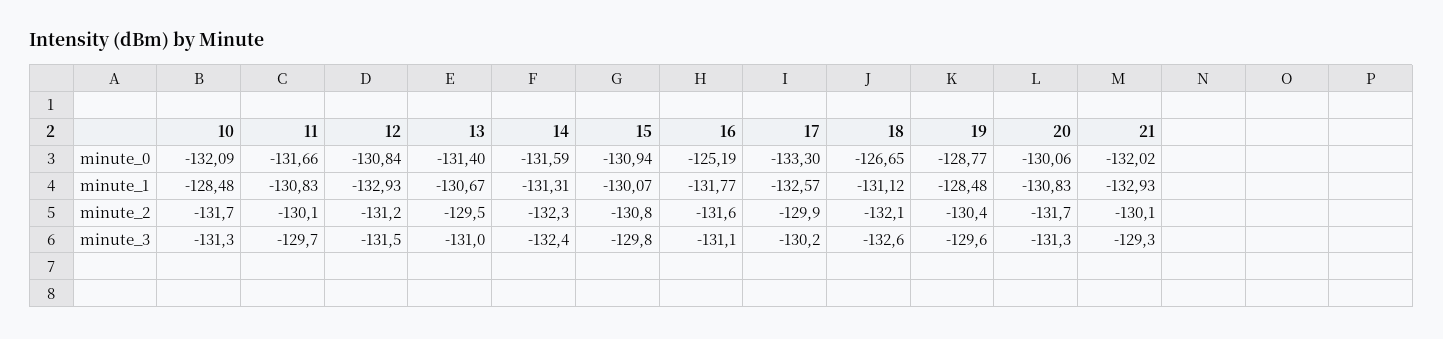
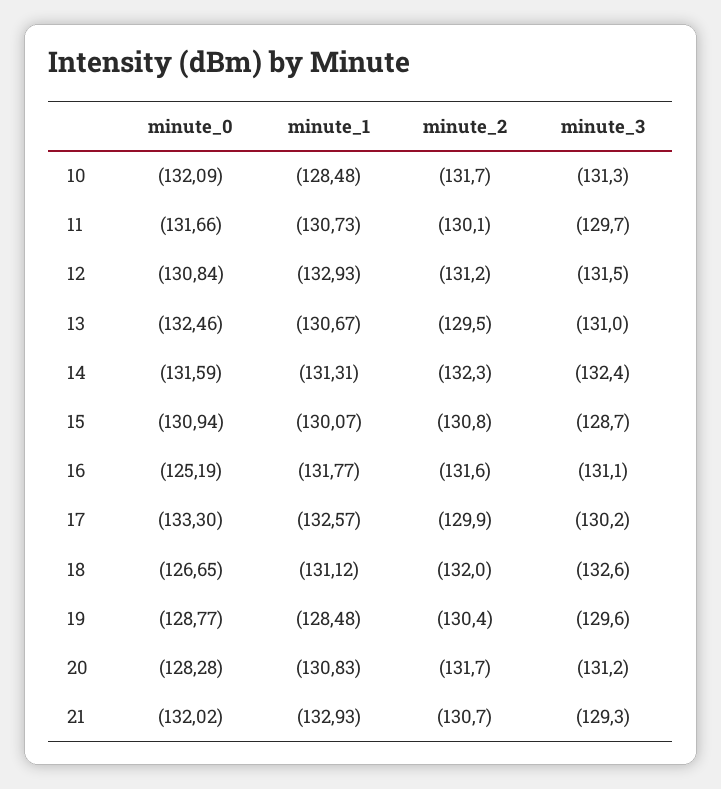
13, minute_0: -131.4 -> -132.46
20, minute_0: -130.06 -> -128.28
11, minute_1: -130.83 -> -130.73
18, minute_2: -132.1 -> -132
21, minute_2: -130.1 -> -130.7
15, minute_3: -129.8 -> -128.7
20, minute_3: -131.3 -> -131.2

